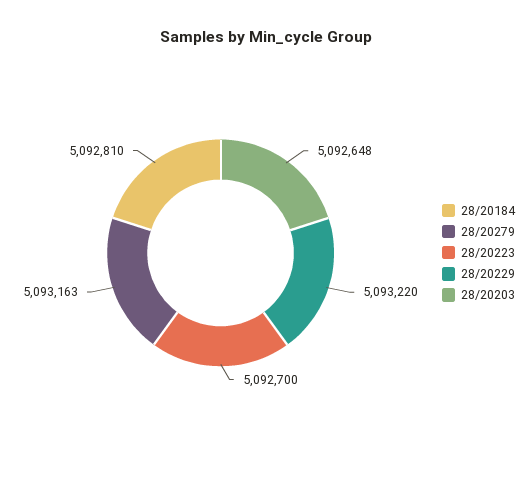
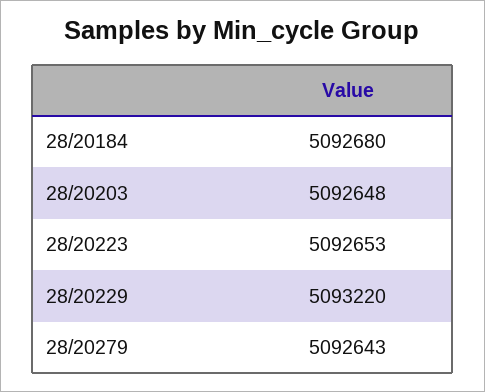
28/20184: 5092810 -> 5092680
28/20279: 5093163 -> 5092643
28/20223: 5092700 -> 5092653

